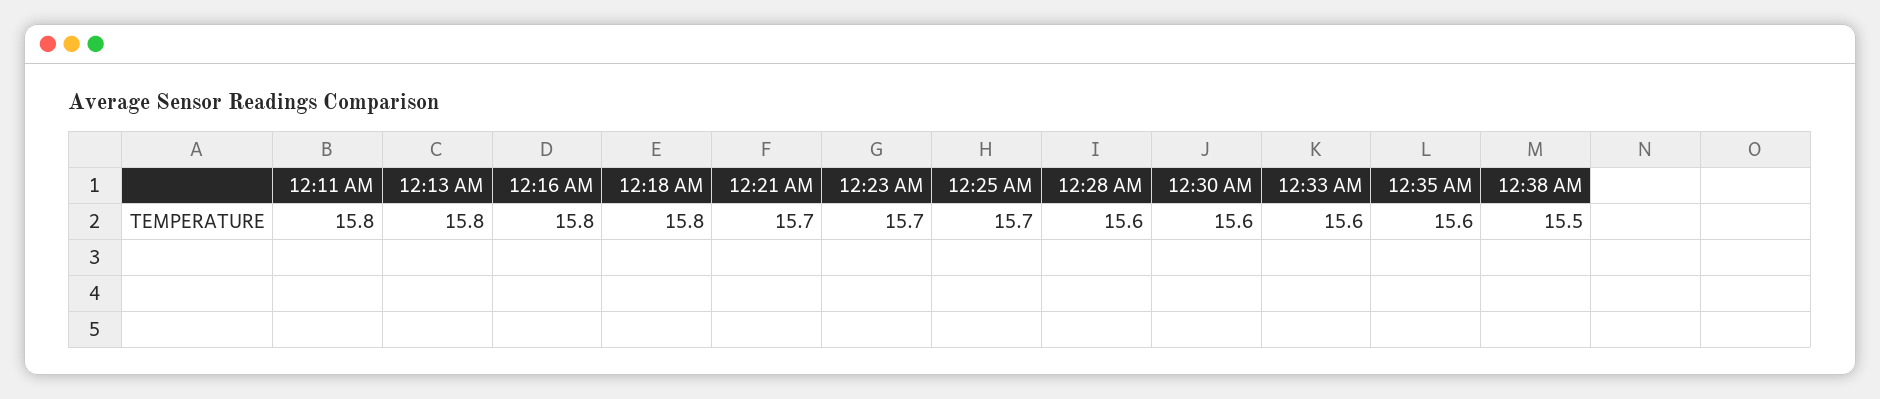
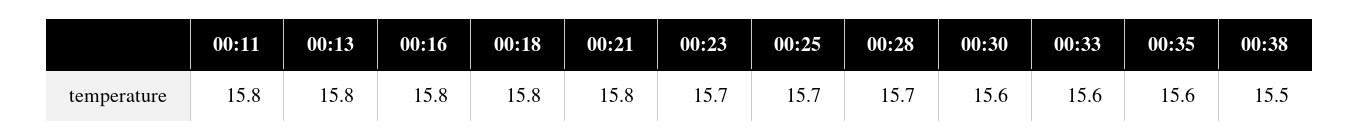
12:21 AM: 15.7 -> 15.8
12:28 AM: 15.6 -> 15.7

